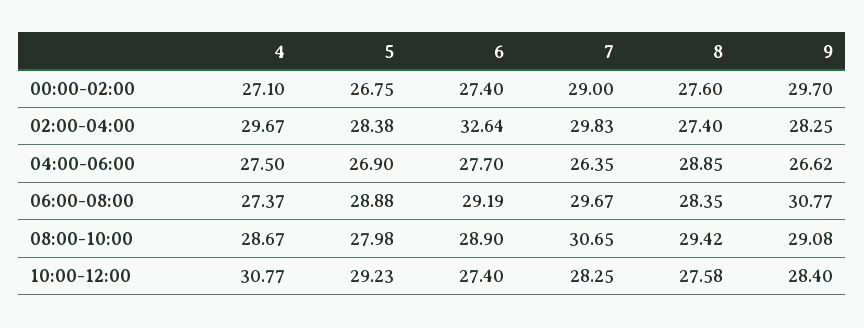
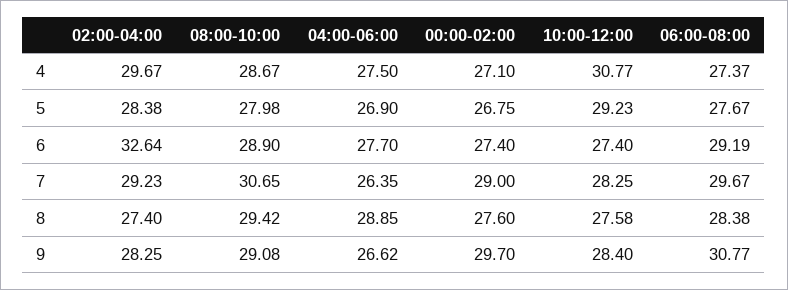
7, 02:00-04:00: 29.83 -> 29.23
5, 06:00-08:00: 28.88 -> 27.67
8, 06:00-08:00: 28.35 -> 28.38

